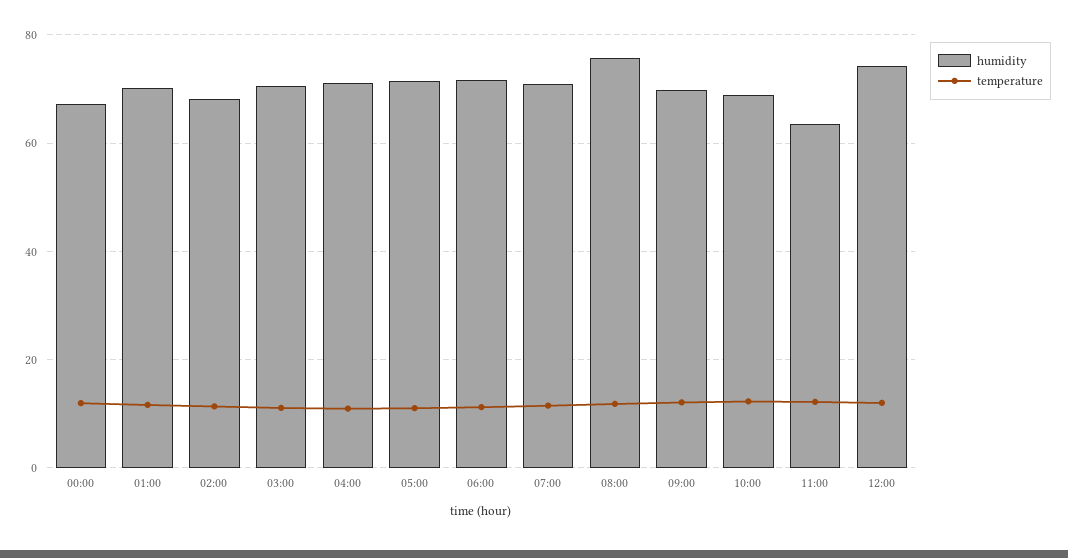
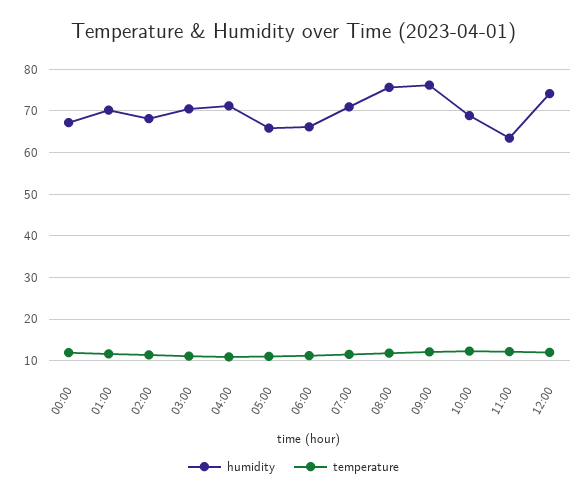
humidity, 05:00: 72 -> 66
humidity, 06:00: 72 -> 66
humidity, 09:00: 70 -> 76

